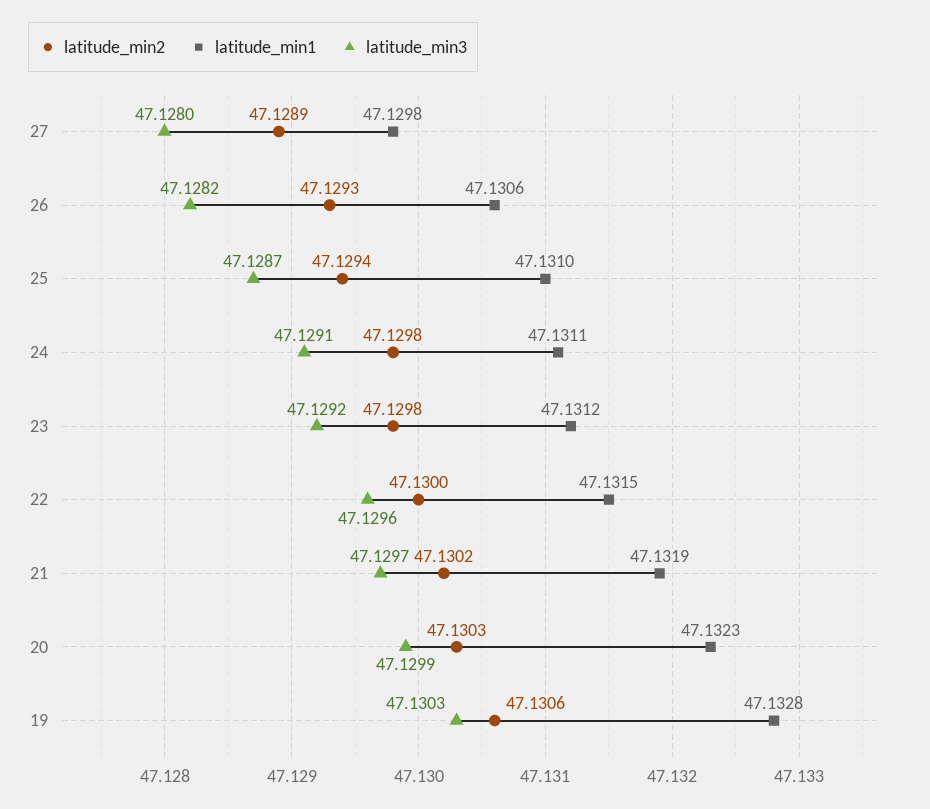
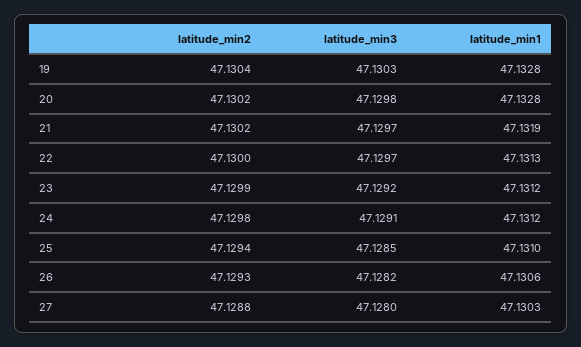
latitude_min2, 27: 47.1289 -> 47.1288
latitude_min1, 27: 47.1298 -> 47.1303
latitude_min3, 25: 47.1287 -> 47.1285
latitude_min1, 24: 47.1311 -> 47.1312
latitude_min2, 23: 47.1298 -> 47.1299
latitude_min1, 22: 47.1315 -> 47.1313
latitude_min3, 22: 47.1296 -> 47.1297
latitude_min2, 20: 47.1303 -> 47.1302
latitude_min1, 20: 47.1323 -> 47.1328
latitude_min3, 20: 47.1299 -> 47.1298
latitude_min2, 19: 47.1306 -> 47.1304

